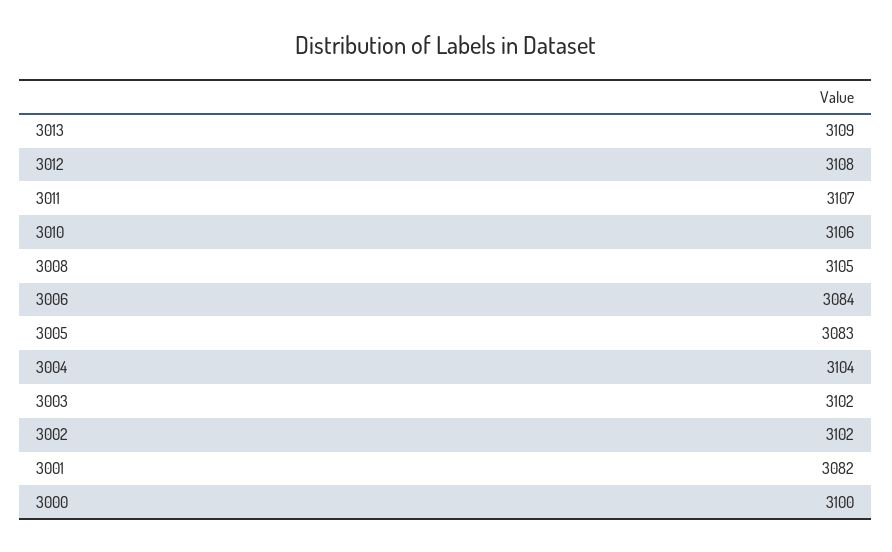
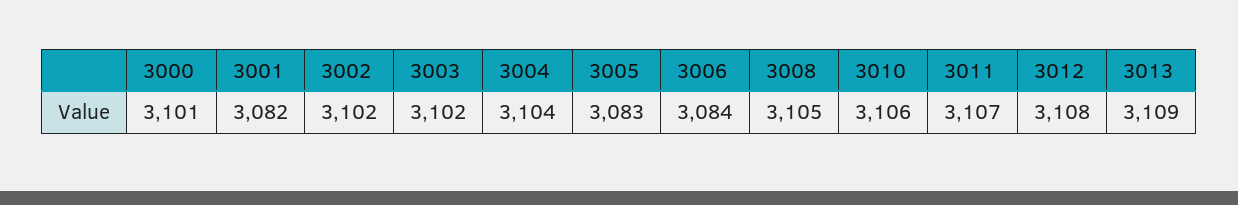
3000: 3100 -> 3101

